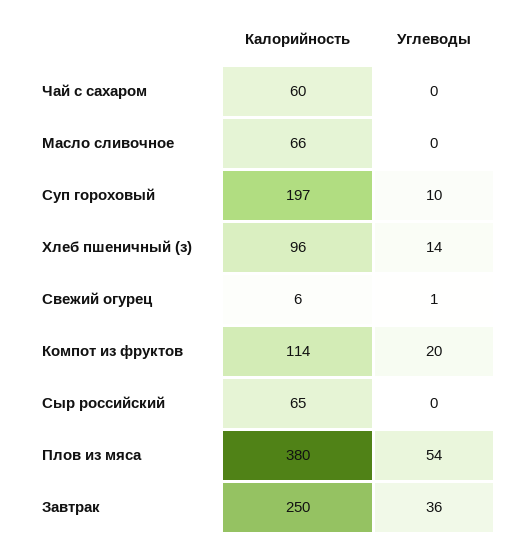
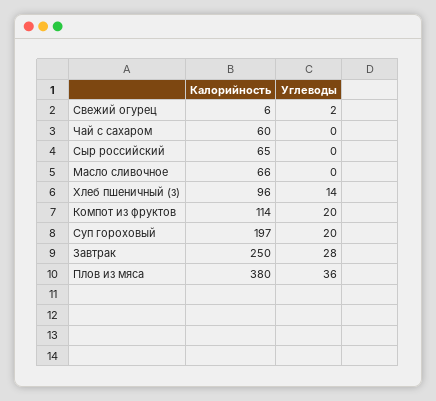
Углеводы, Суп гороховый: 10 -> 20
Углеводы, Свежий огурец: 1 -> 2
Углеводы, Плов из мяса: 54 -> 36
Углеводы, Завтрак: 36 -> 28

